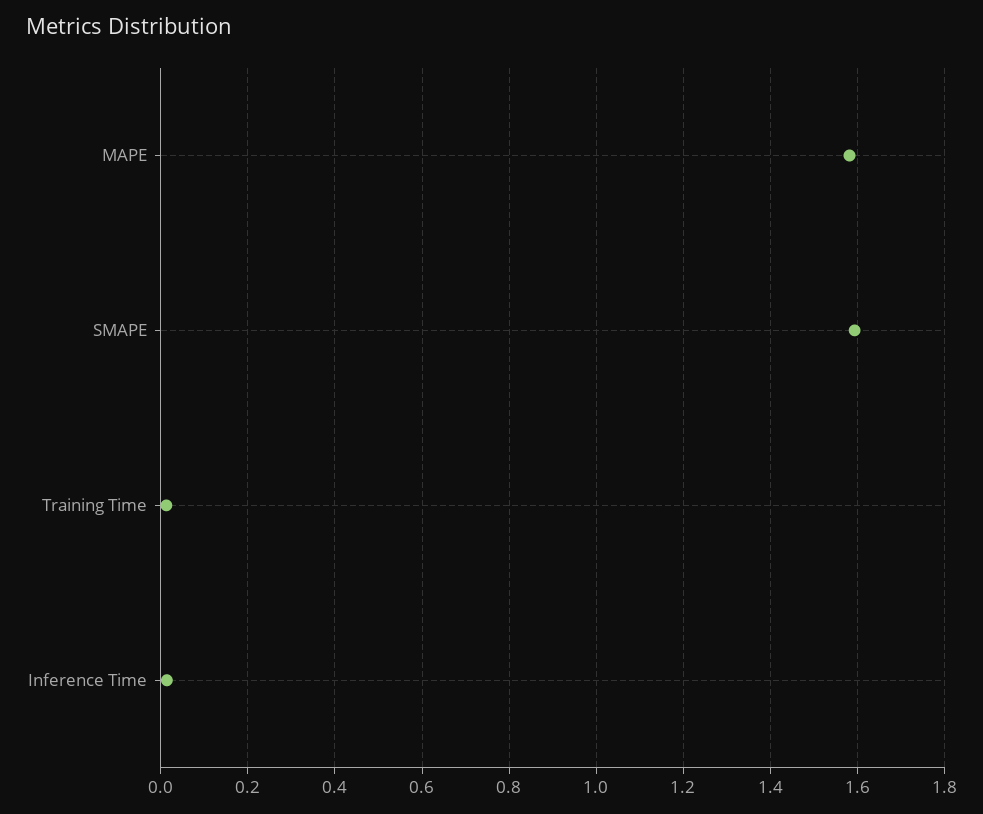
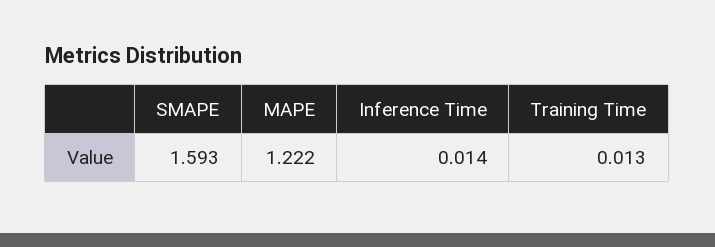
MAPE: 1.58 -> 1.222

